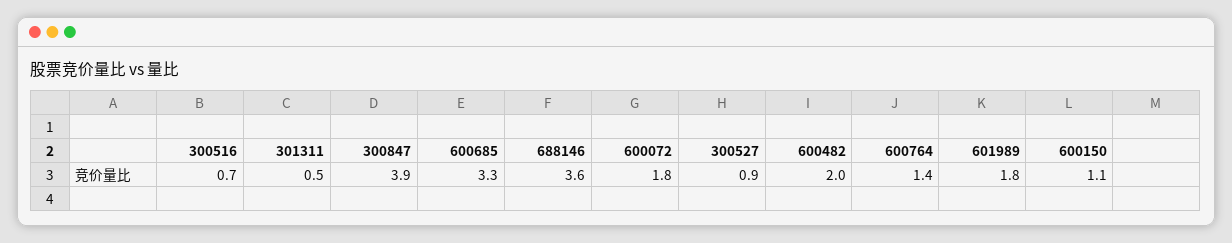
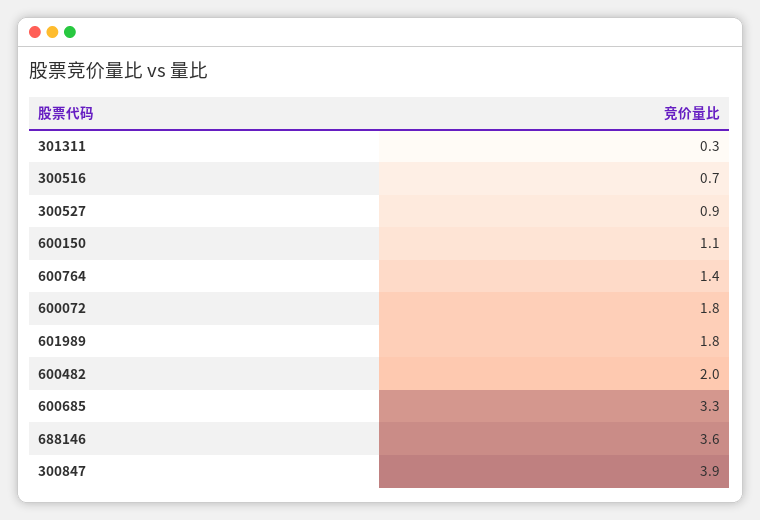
301311: 0.5 -> 0.3

